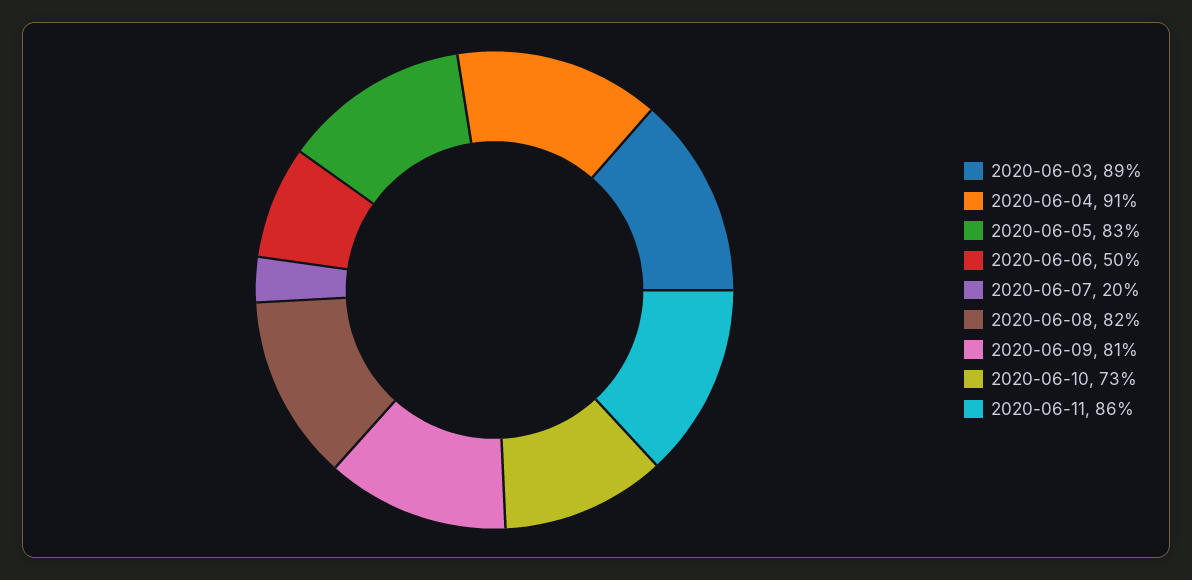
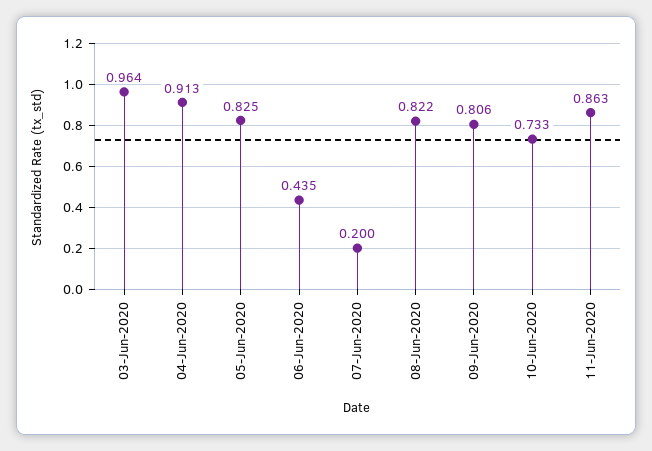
2020-06-03: 0.89 -> 0.964
2020-06-06: 0.5 -> 0.435

